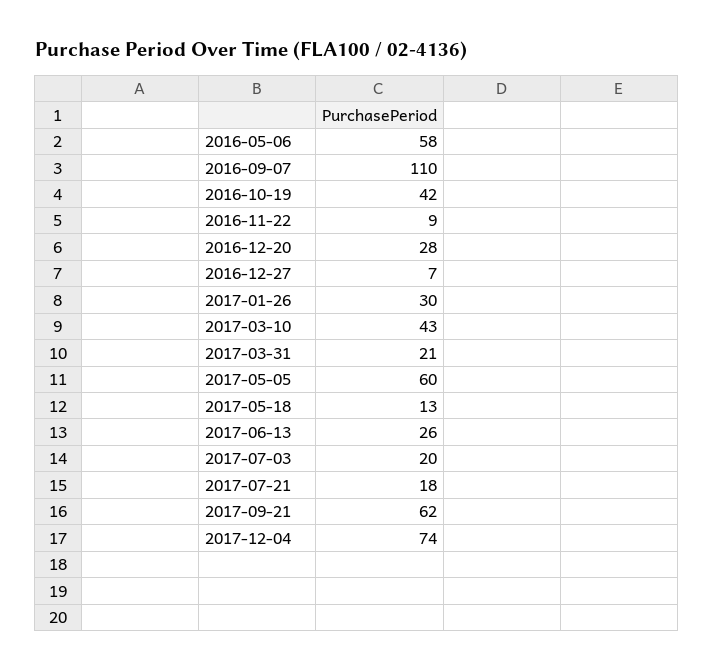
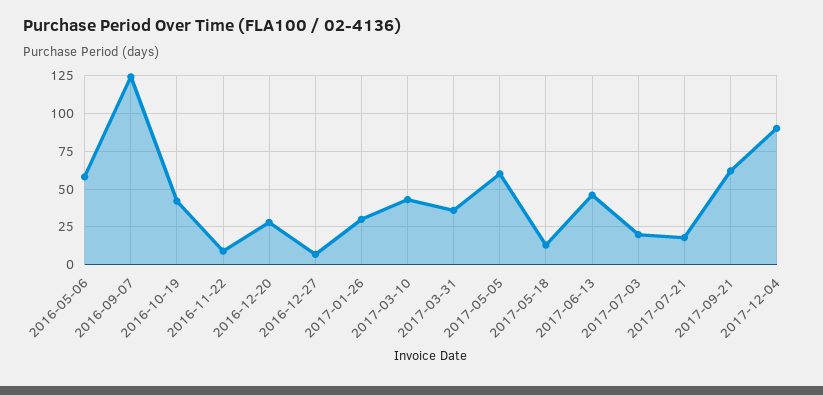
2016-09-07: 110 -> 125
2017-03-31: 21 -> 35
2017-06-13: 26 -> 45
2017-12-04: 74 -> 90

